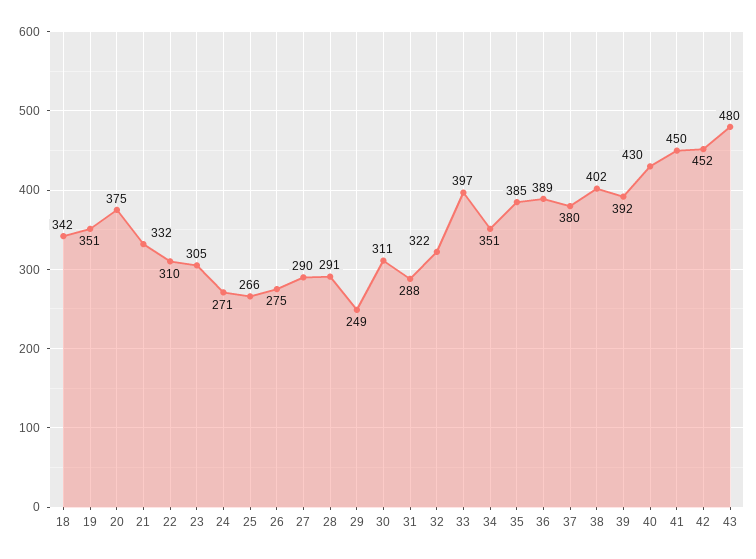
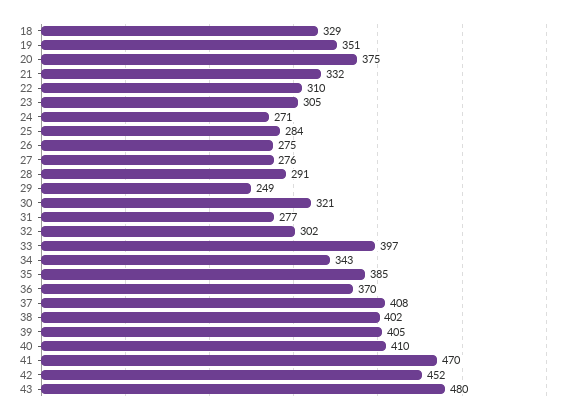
18: 342 -> 329
25: 266 -> 284
27: 290 -> 276
30: 311 -> 321
31: 288 -> 277
32: 322 -> 302
34: 351 -> 343
36: 389 -> 370
37: 380 -> 408
39: 392 -> 405
40: 430 -> 410
41: 450 -> 470

